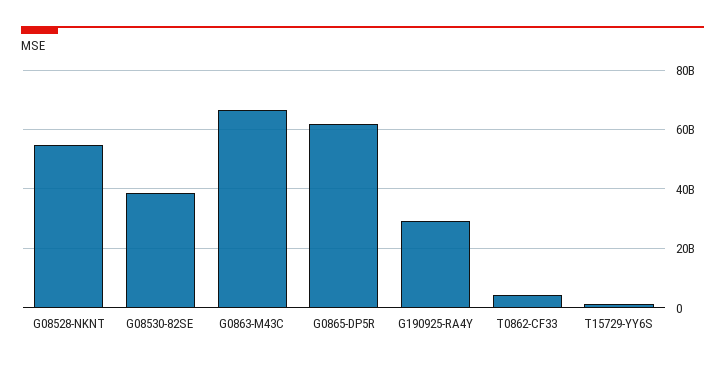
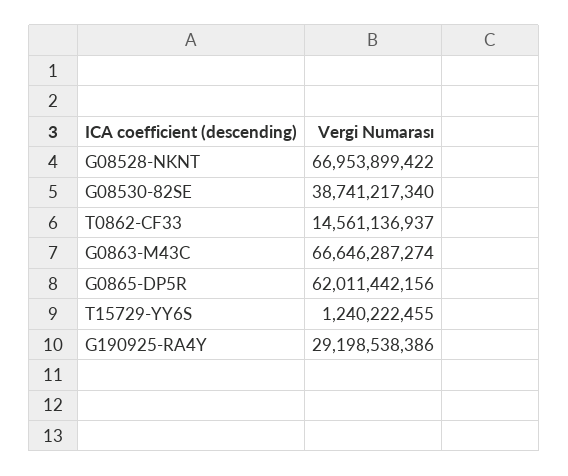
G08528-NKNT: 55000000000 -> 66953899422
T0862-CF33: 5000000000 -> 14561136937

